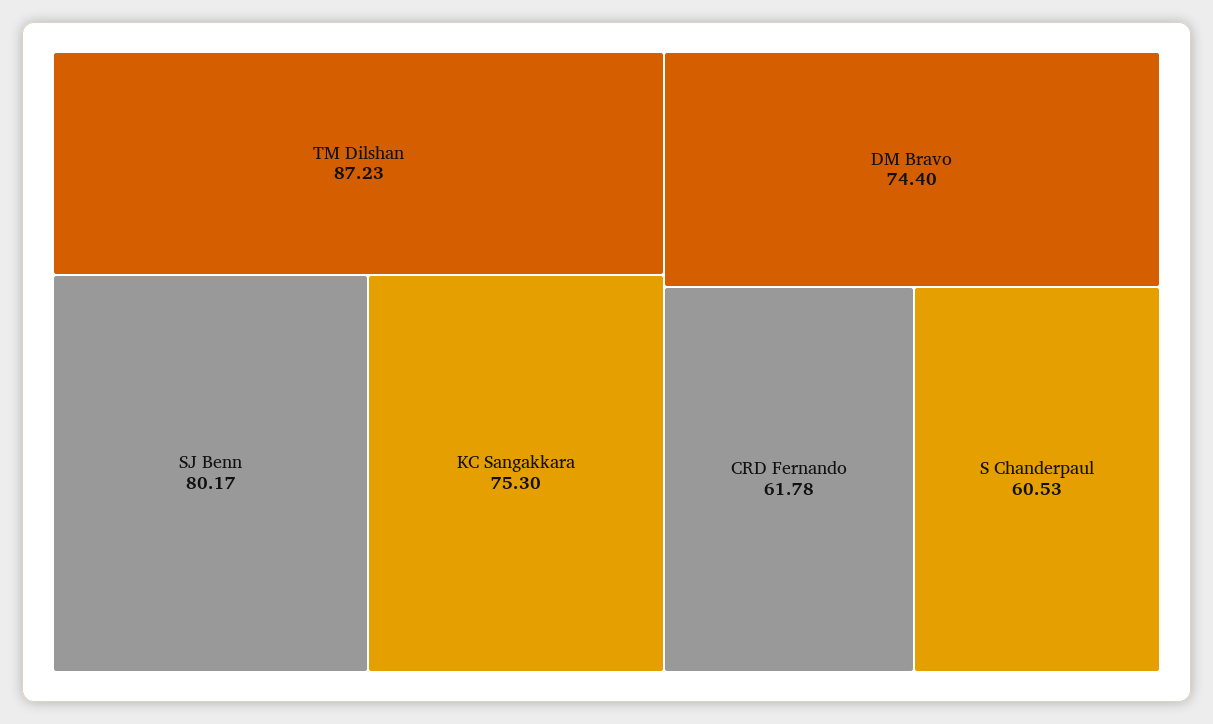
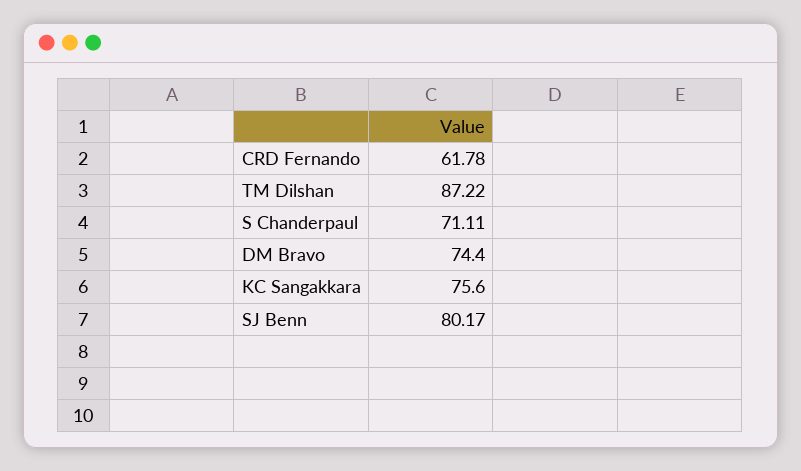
TM Dilshan: 87.23 -> 87.22
KC Sangakkara: 75.3 -> 75.6
S Chanderpaul: 60.53 -> 71.11

